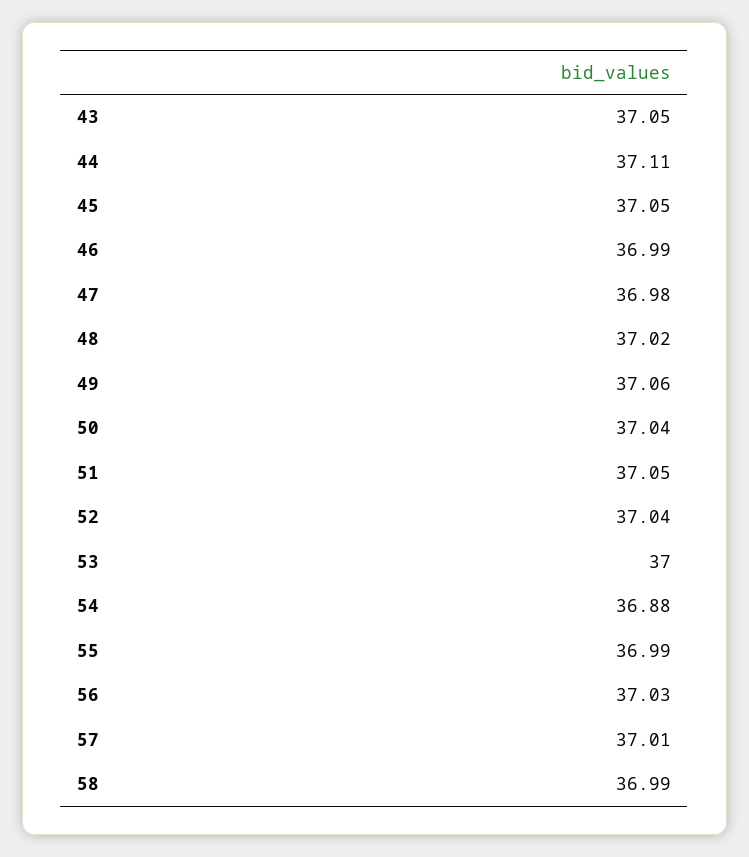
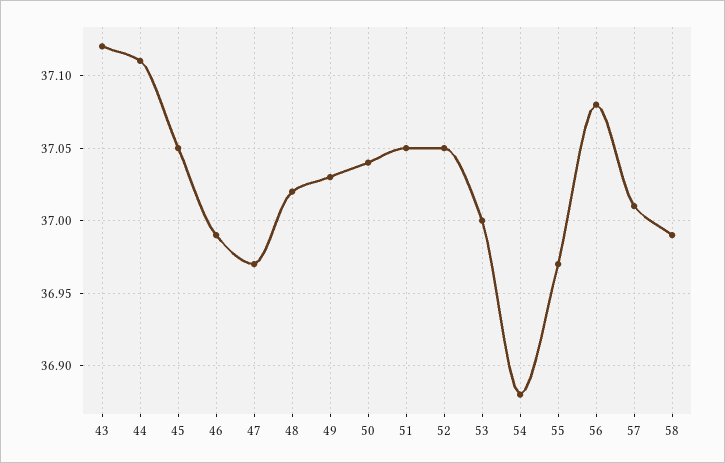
43: 37.05 -> 37.12
47: 36.98 -> 36.97
49: 37.06 -> 37.03
52: 37.04 -> 37.05
55: 36.99 -> 36.97
56: 37.03 -> 37.08

